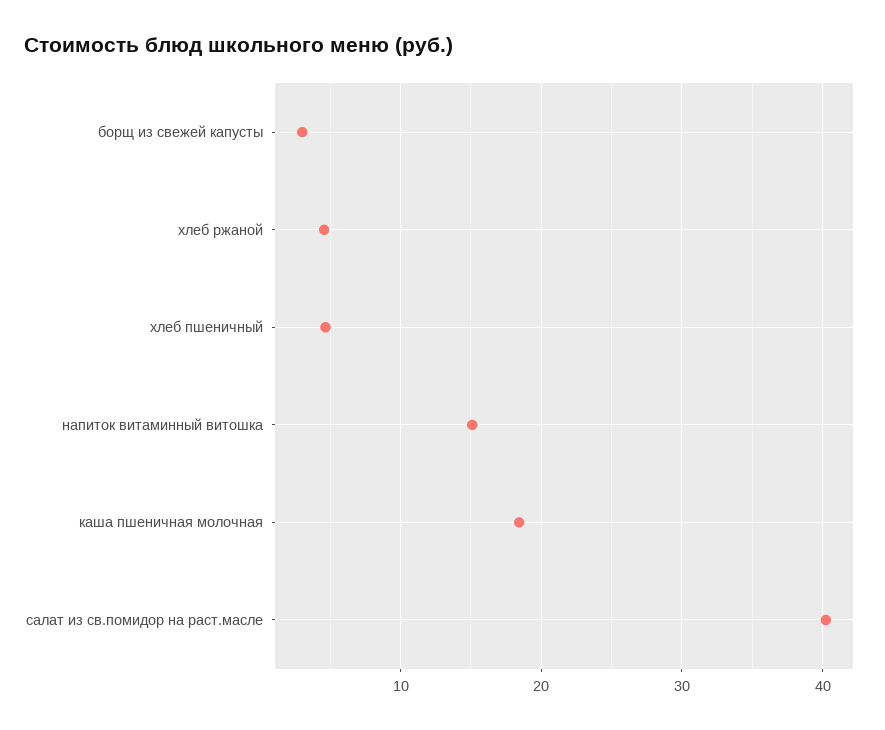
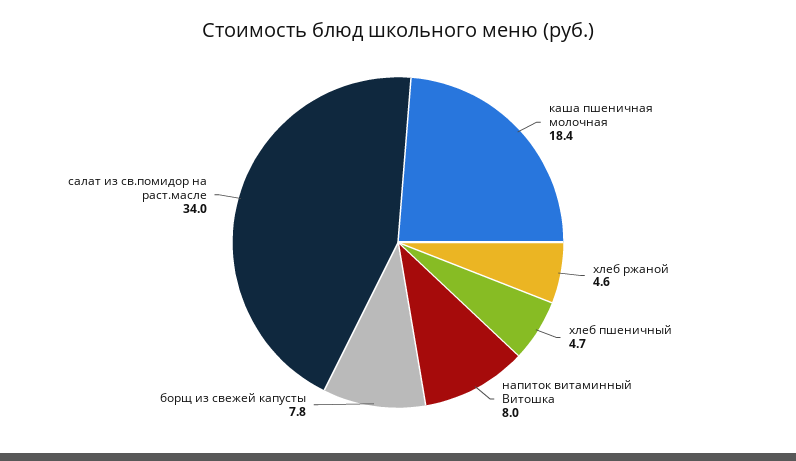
борщ из свежей капусты: 3 -> 7.8
напиток витаминный витошка: 15 -> 8
салат из св.помидор на раст.масле: 40 -> 34

